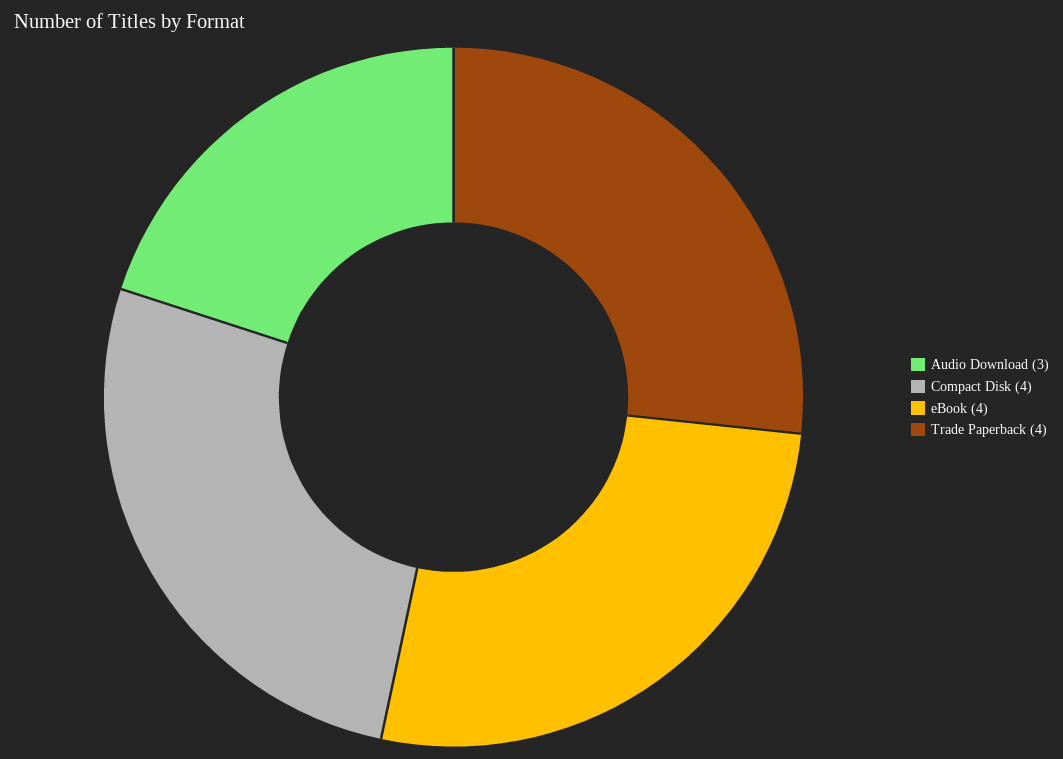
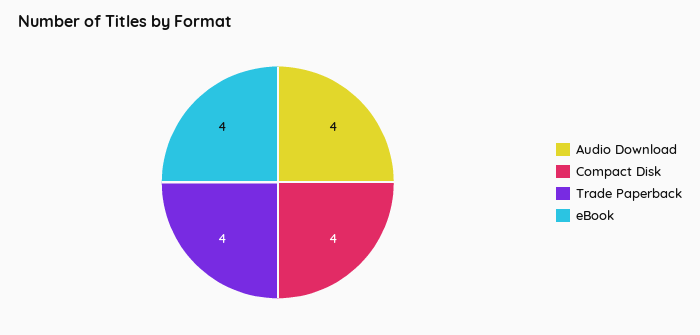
Audio Download: 3 -> 4

